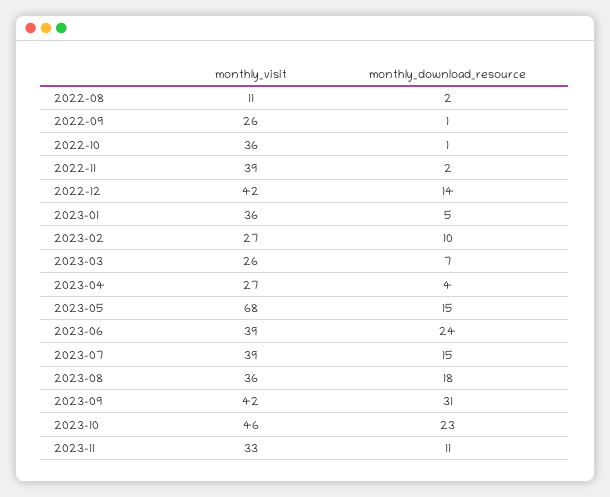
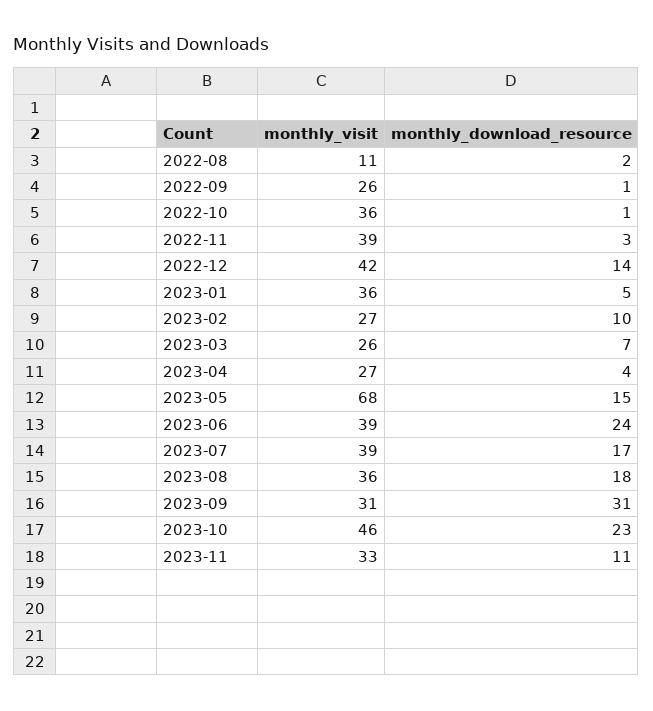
monthly_download_resource, 2022-11: 2 -> 3
monthly_download_resource, 2023-07: 15 -> 17
monthly_visit, 2023-09: 42 -> 31

